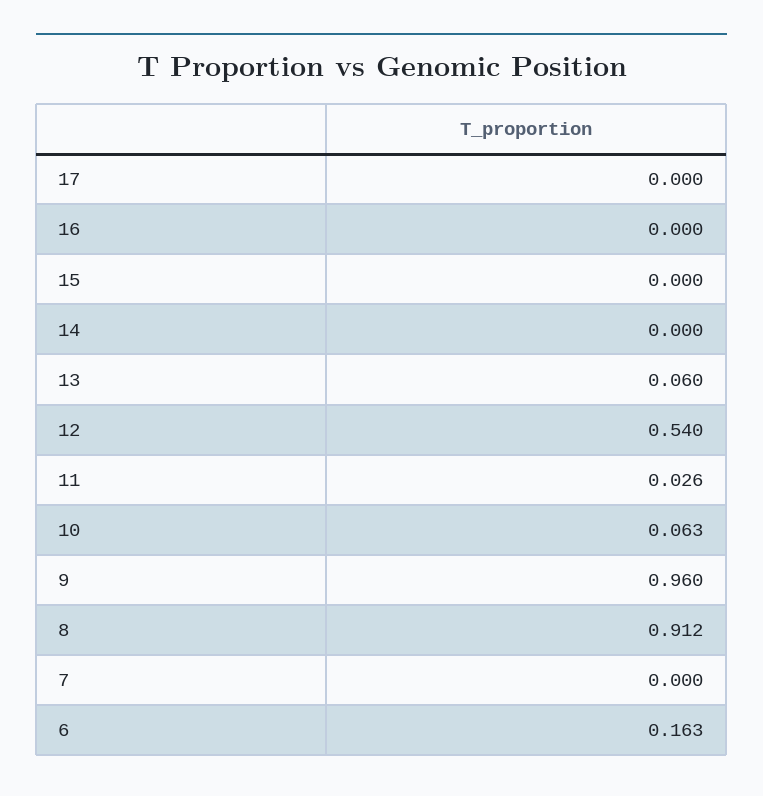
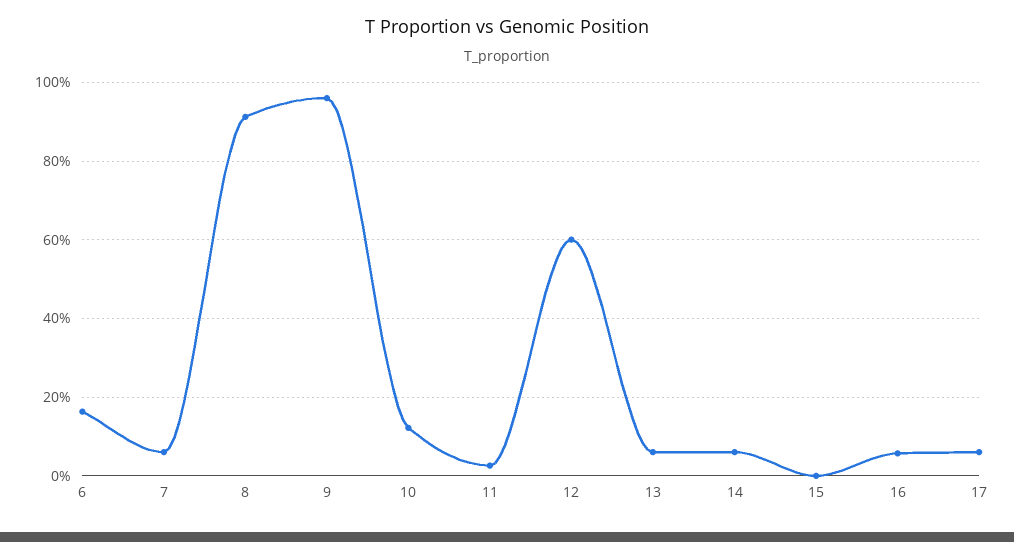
17: 0 -> 0.06
16: 0 -> 0.06
14: 0 -> 0.06
12: 0.54 -> 0.6
10: 0.063 -> 0.12
7: 0 -> 0.06

